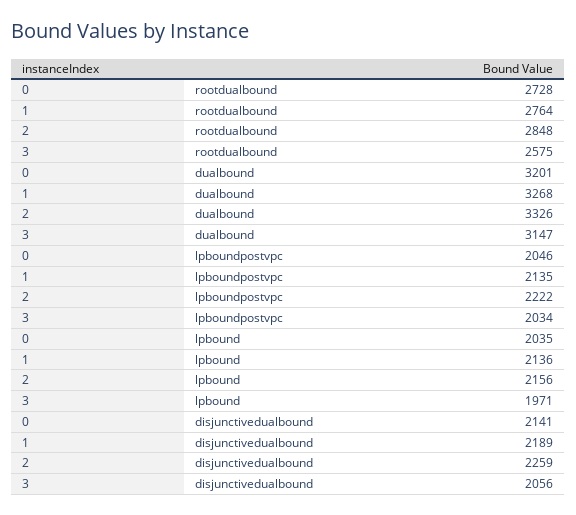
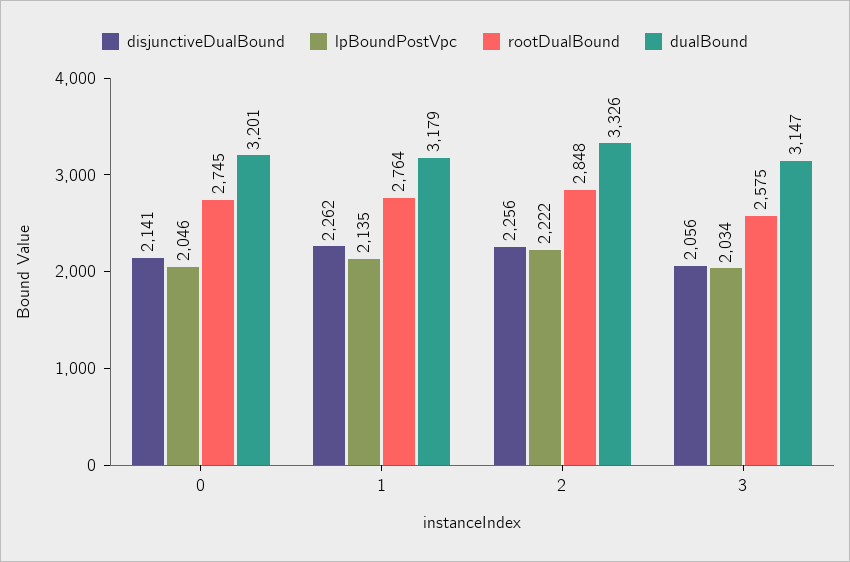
rootdualbound, 0: 2728 -> 2745
dualbound, 1: 3268 -> 3179
lpbound, 0: 2035 -> none
lpbound, 1: 2136 -> none
lpbound, 2: 2156 -> none
lpbound, 3: 1971 -> none
disjunctivedualbound, 1: 2189 -> 2262
disjunctivedualbound, 2: 2259 -> 2256

